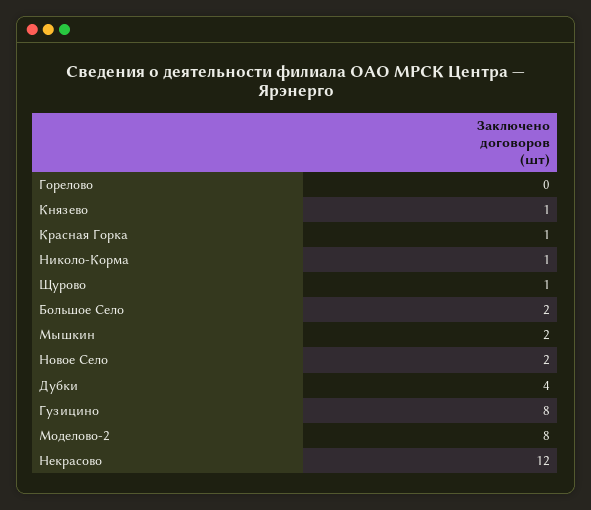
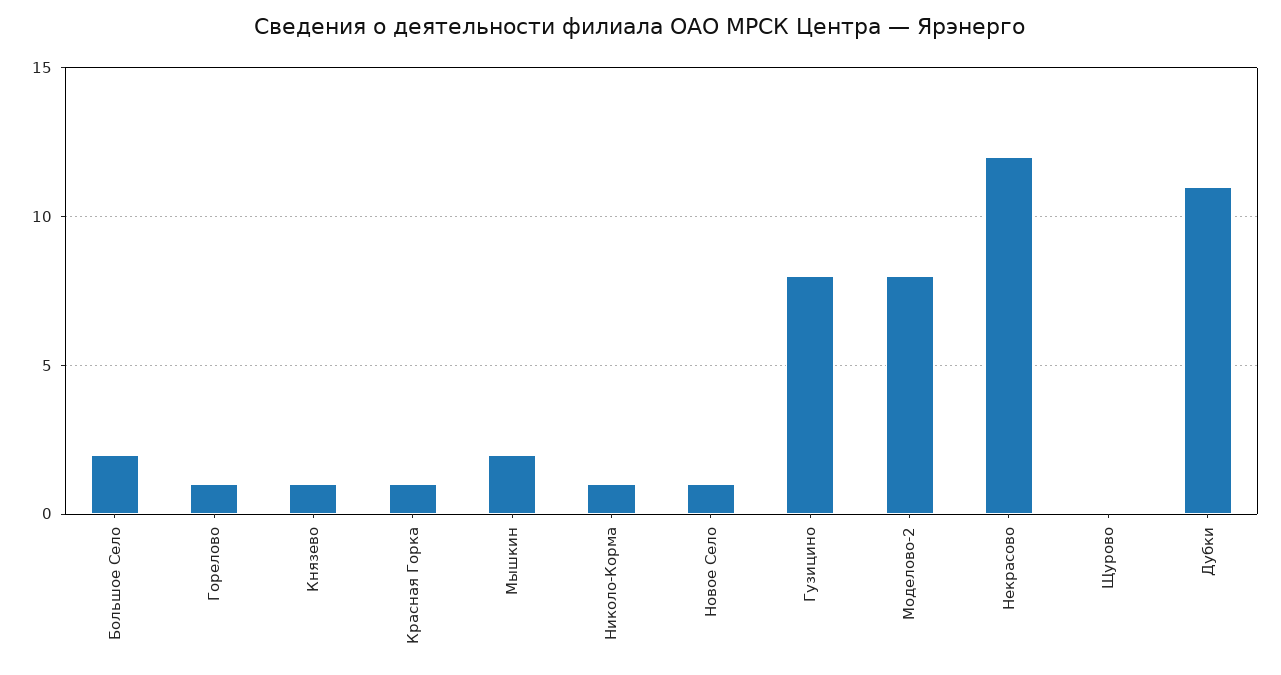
Горелово: 0 -> 1
Щурово: 1 -> 0
Новое Село: 2 -> 1
Дубки: 4 -> 11

